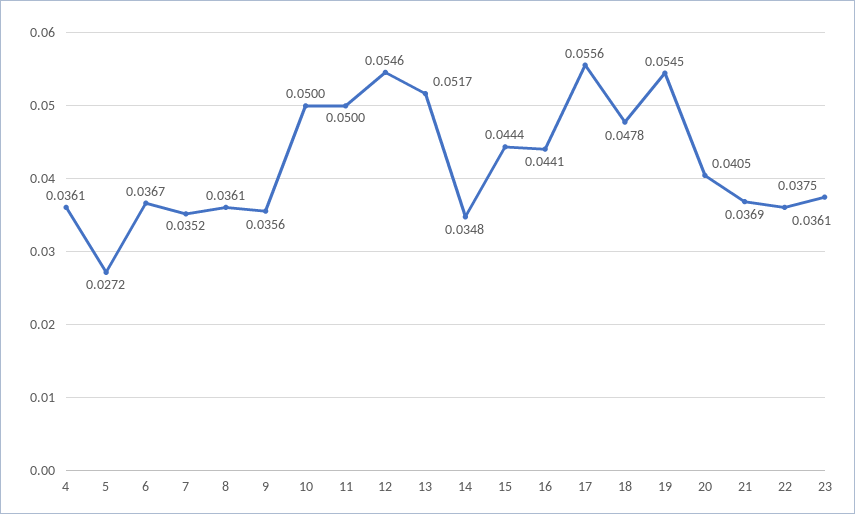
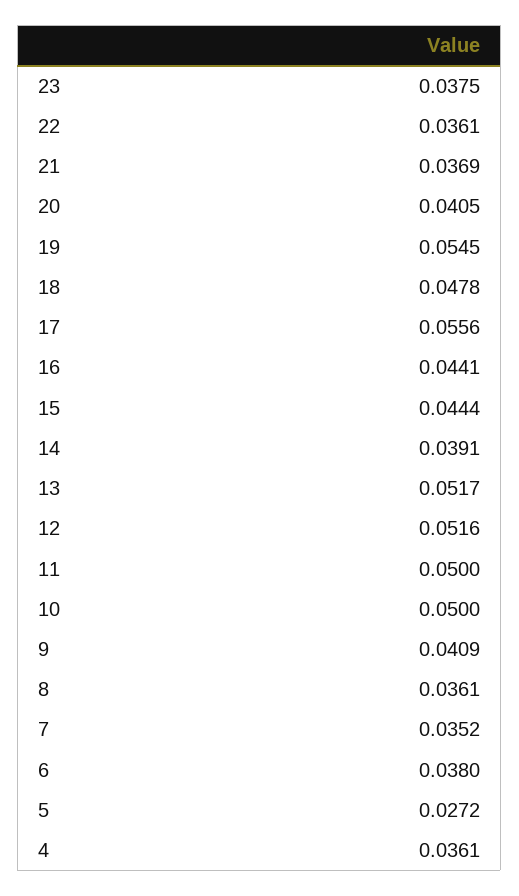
6: 0.0367 -> 0.038
9: 0.0356 -> 0.0409
12: 0.0546 -> 0.0516
14: 0.0348 -> 0.0391

